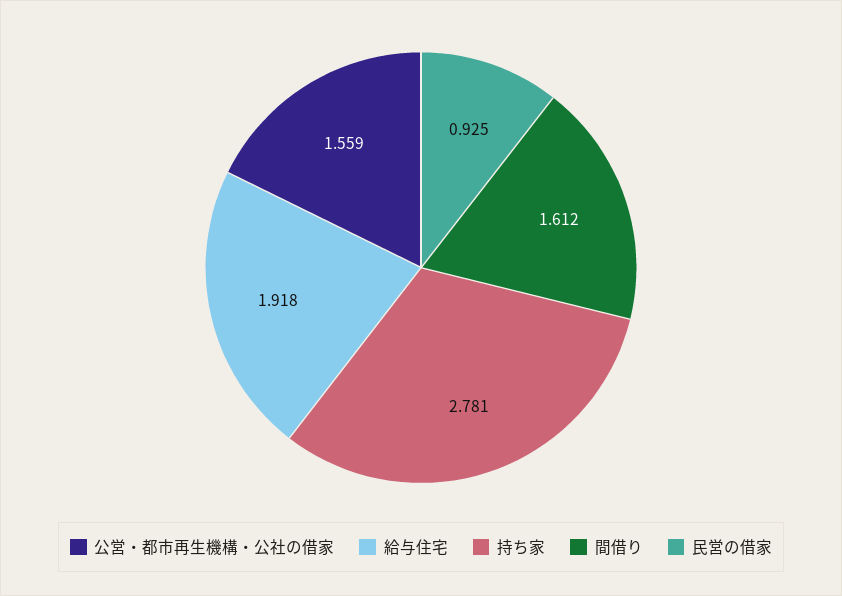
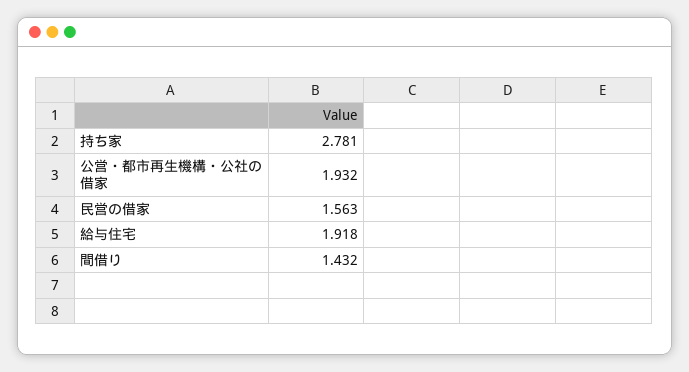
公営・都市再生機構・公社の借家: 1.559 -> 1.932
間借り: 1.612 -> 1.432
民営の借家: 0.925 -> 1.563

